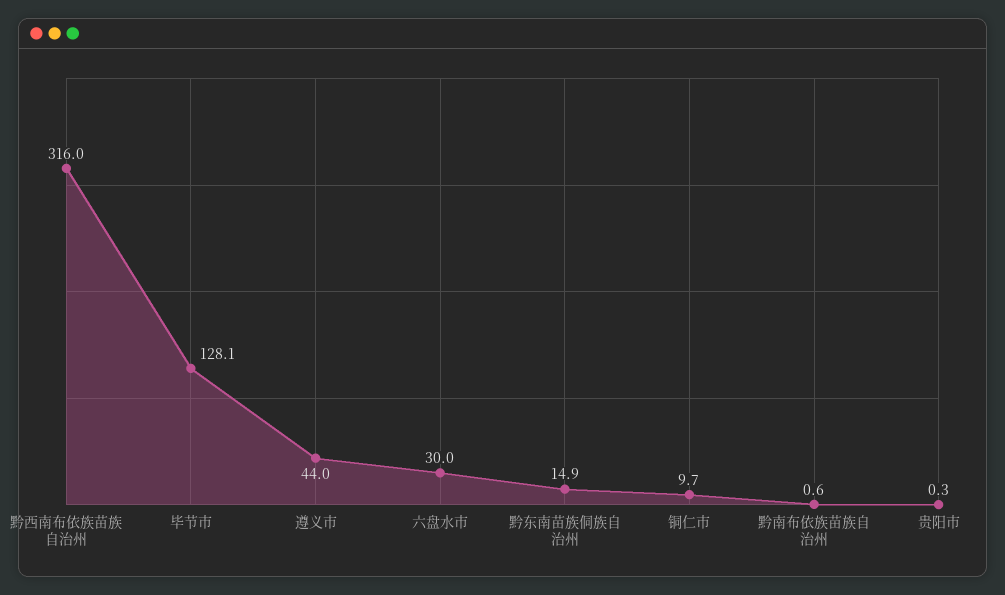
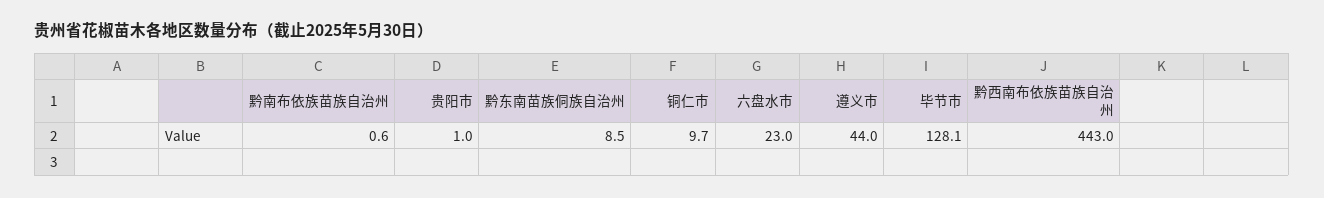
黔西南布依族苗族自治州: 316 -> 443
六盘水市: 30 -> 23
黔东南苗族侗族自治州: 14.9 -> 8.5
贵阳市: 0.3 -> 1

